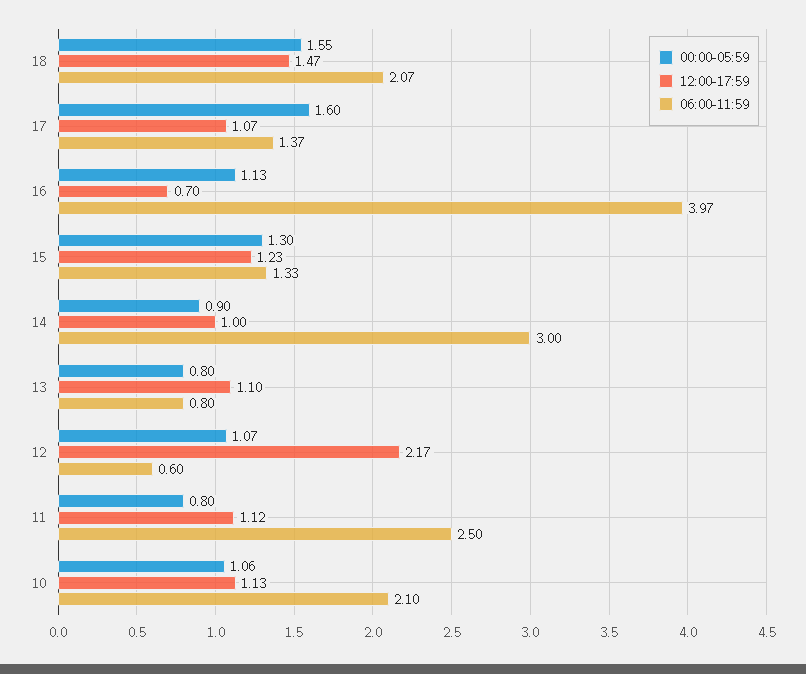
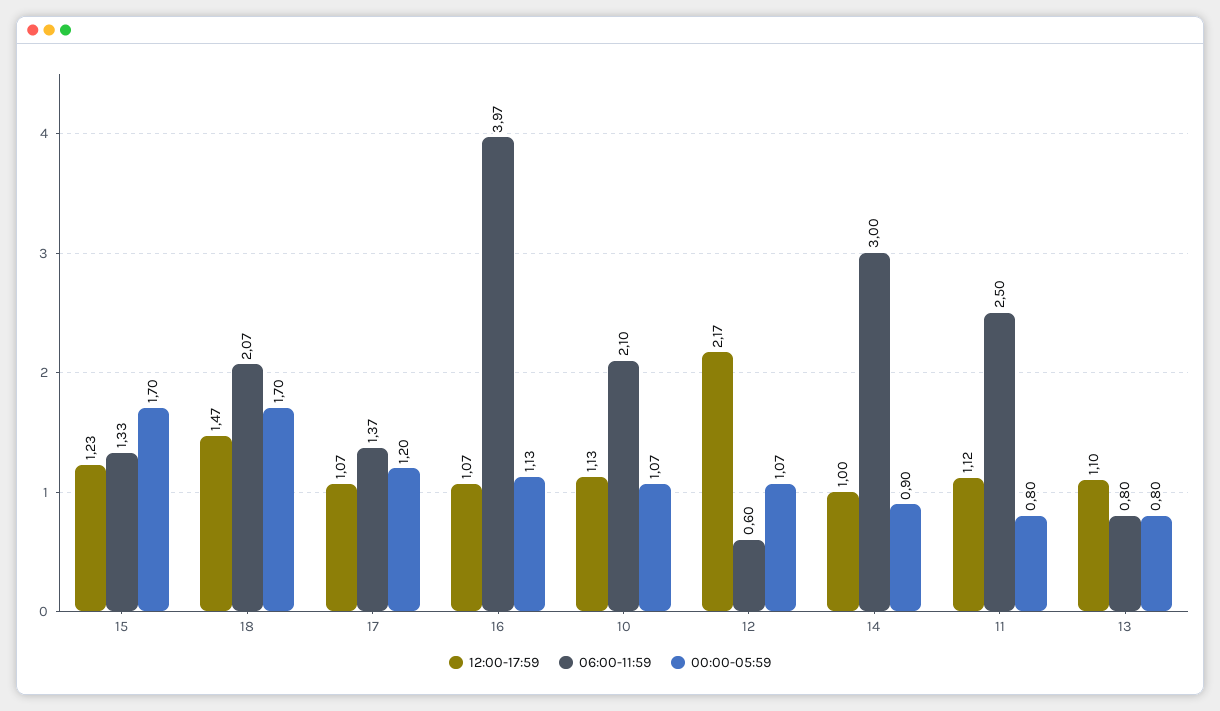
00:00-05:59, 18: 1.55 -> 1.7
00:00-05:59, 17: 1.6 -> 1.2
12:00-17:59, 16: 0.7 -> 1.07
00:00-05:59, 15: 1.3 -> 1.7
00:00-05:59, 10: 1.06 -> 1.07

